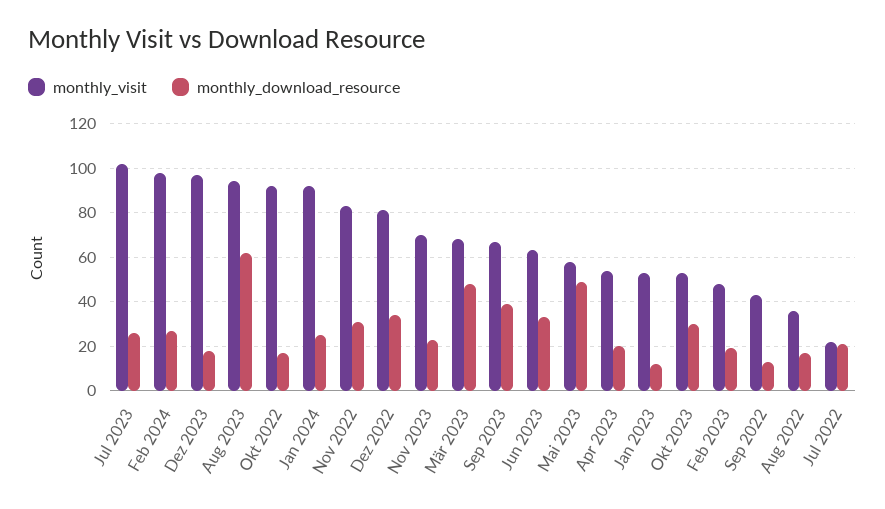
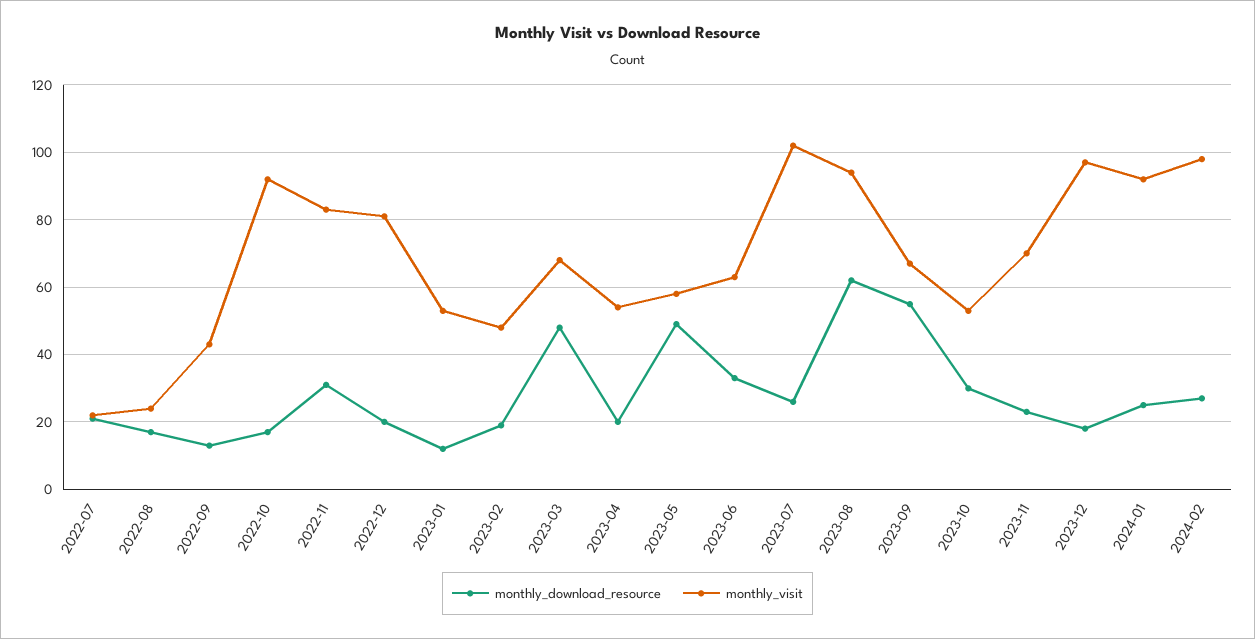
monthly_download_resource, Dez 2022: 35 -> 20
monthly_download_resource, Sep 2023: 40 -> 55
monthly_visit, Aug 2022: 35 -> 25

